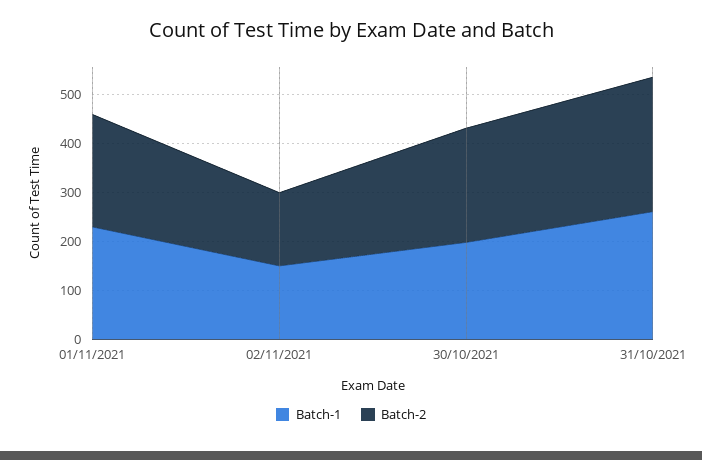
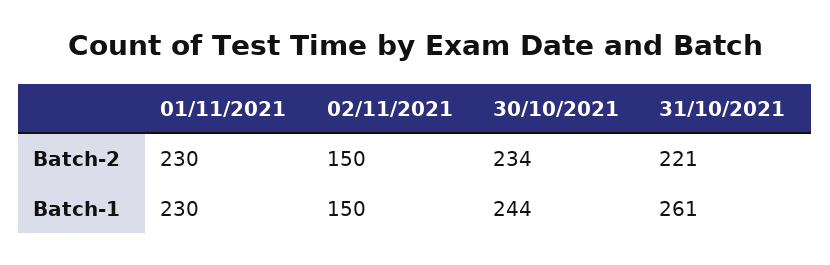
Batch-1, 30/10/2021: 200 -> 244
Batch-2, 31/10/2021: 280 -> 221

